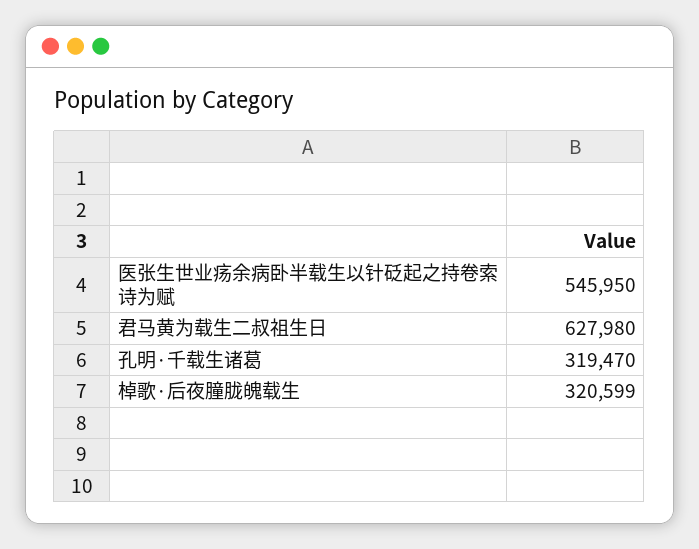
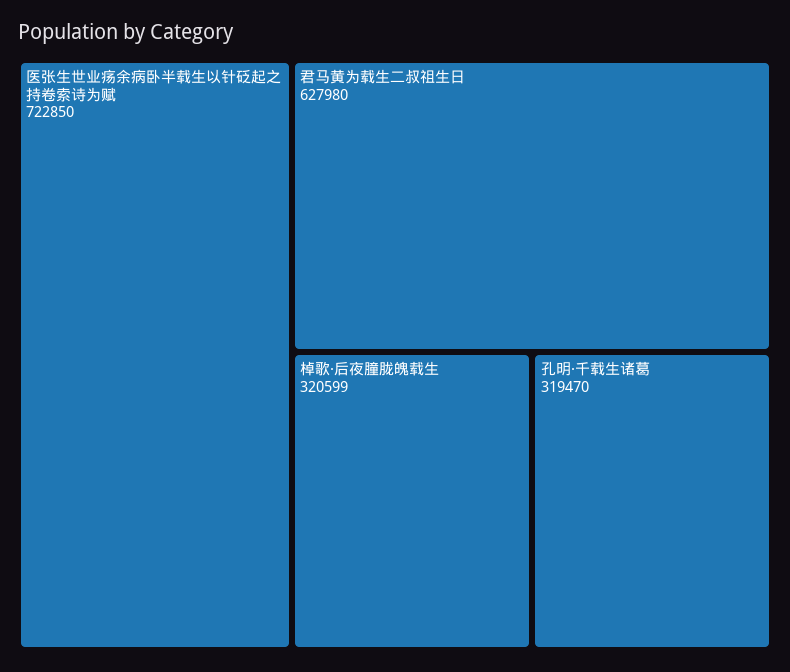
医张生世业疡余病卧半载生以针砭起之持卷索诗为赋: 545950 -> 722850

